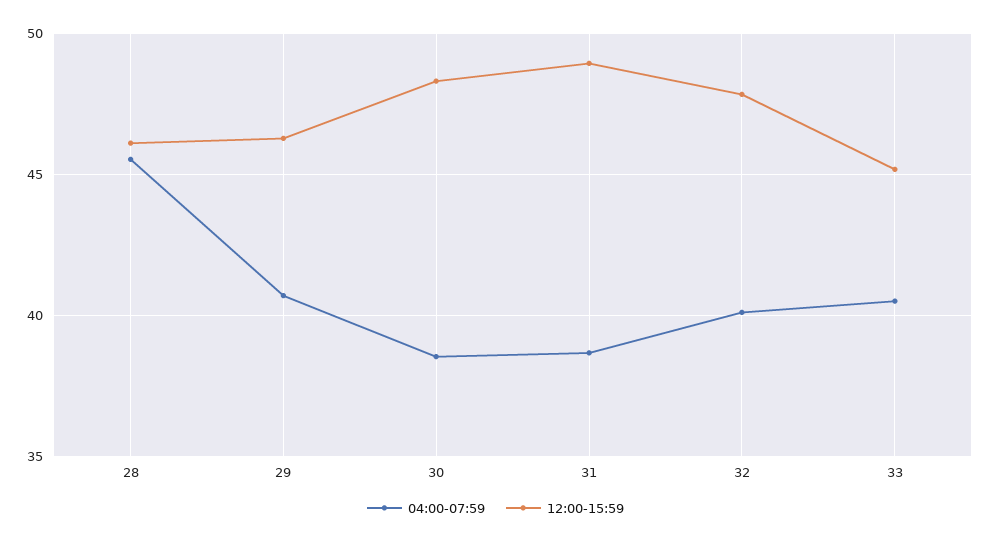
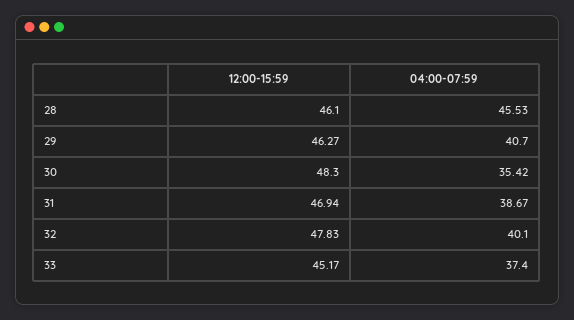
04:00-07:59, 30: 38.5 -> 35.42
12:00-15:59, 31: 49 -> 46.94
04:00-07:59, 33: 40.5 -> 37.4

